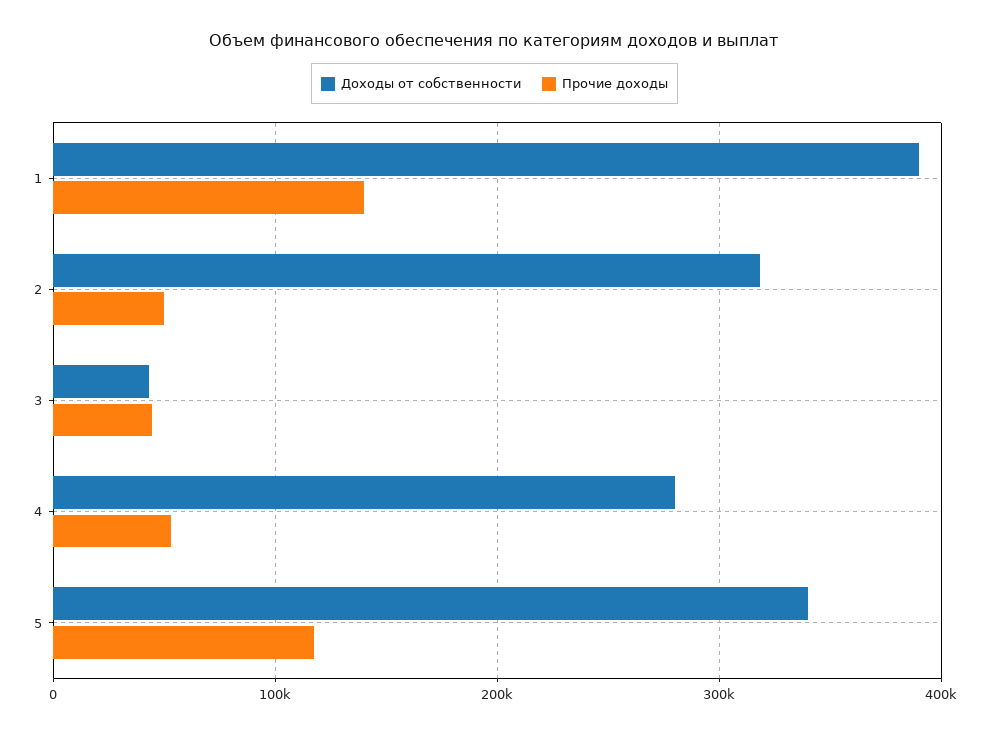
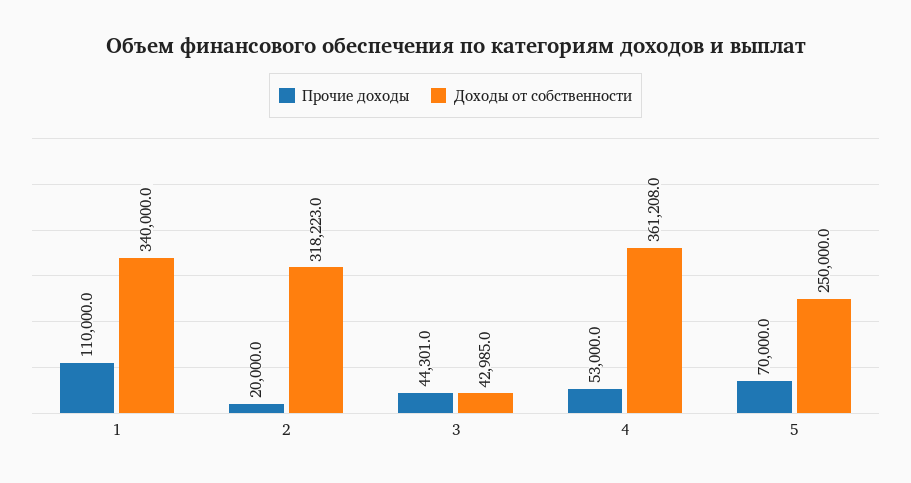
Доходы от собственности, 1: 390000 -> 340000
Прочие доходы, 1: 140000 -> 110000
Прочие доходы, 2: 50000 -> 20000
Доходы от собственности, 4: 280000 -> 361208
Доходы от собственности, 5: 340000 -> 250000
Прочие доходы, 5: 120000 -> 70000

